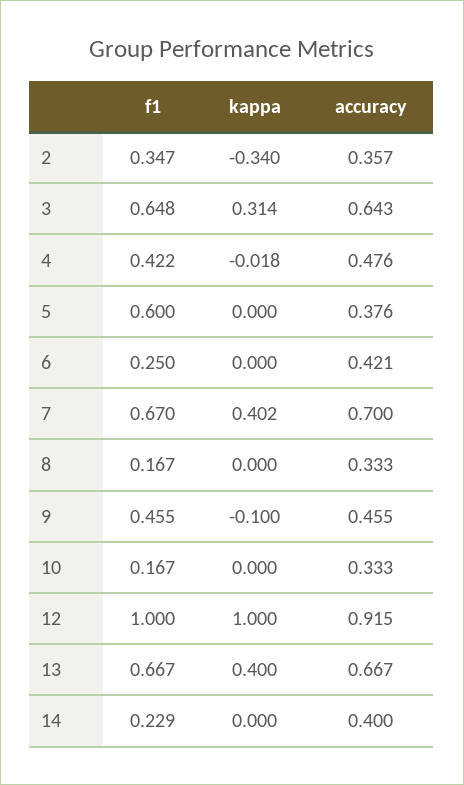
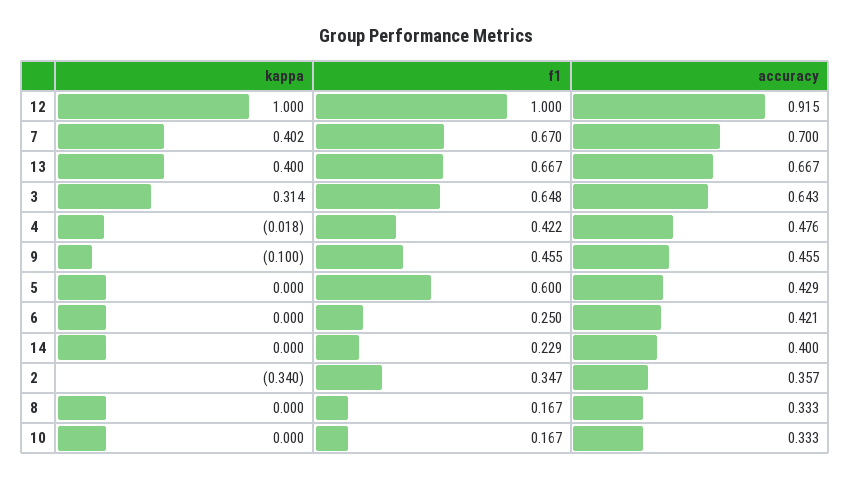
accuracy, 5: 0.376 -> 0.429

